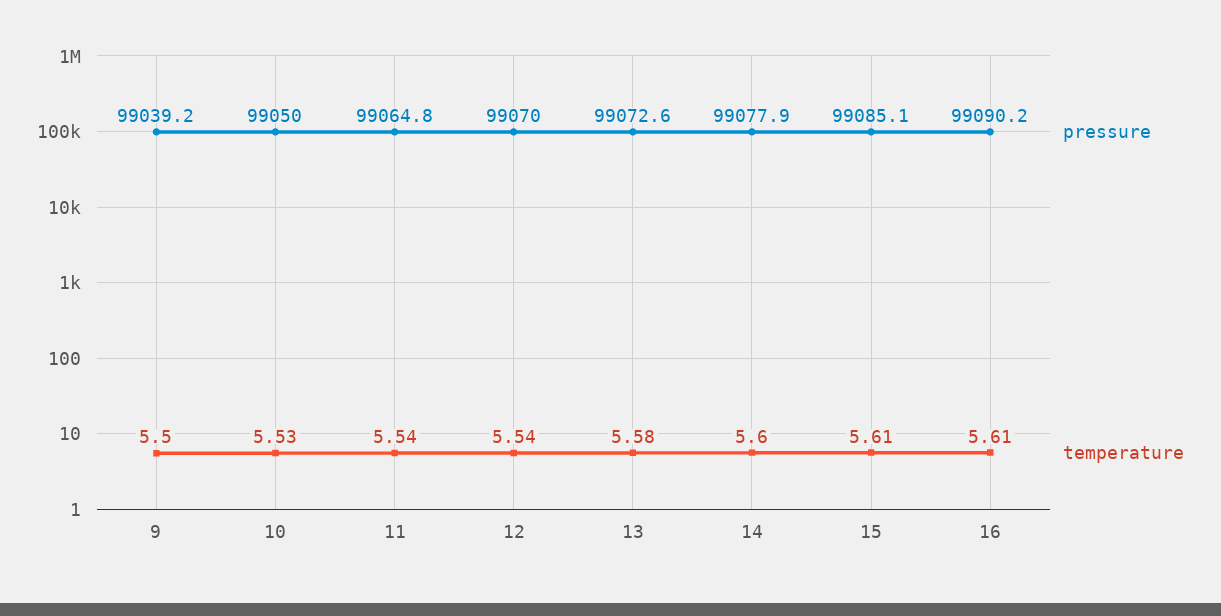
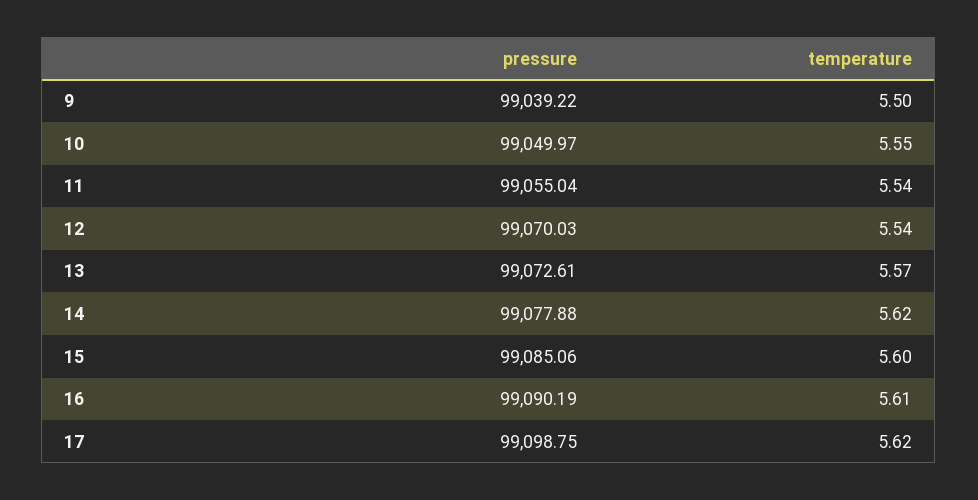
temperature, 10: 5.53 -> 5.55
pressure, 11: 99064.8 -> 99055.04
temperature, 13: 5.58 -> 5.57
temperature, 14: 5.6 -> 5.62
temperature, 15: 5.61 -> 5.6
pressure, 17: none -> 99098.75
temperature, 17: none -> 5.62

